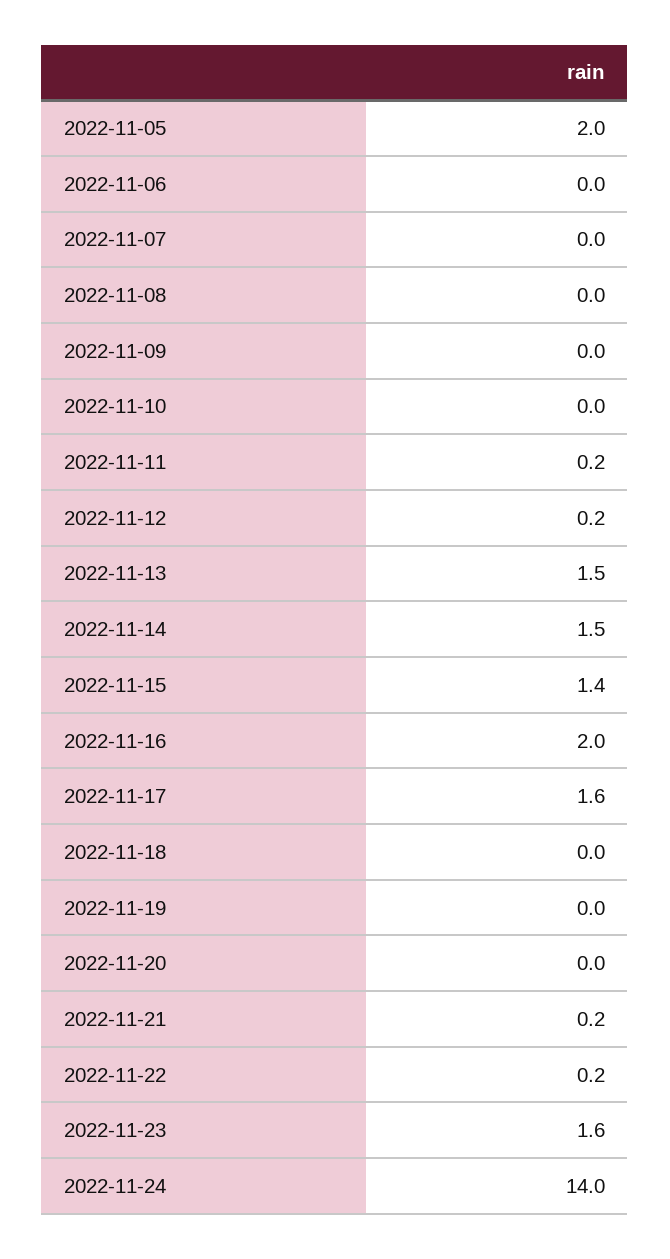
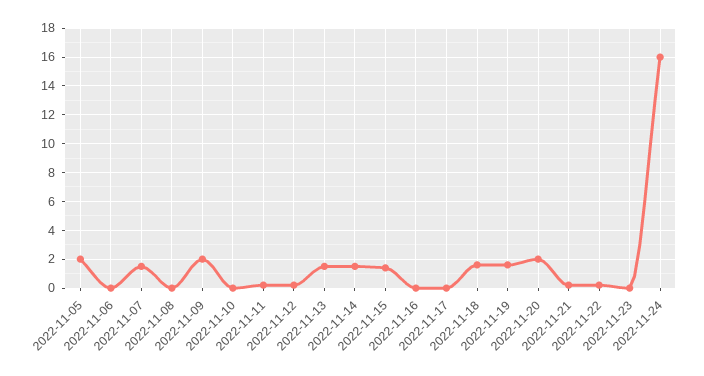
2022-11-07: 0 -> 1.5
2022-11-09: 0 -> 2
2022-11-16: 2 -> 0
2022-11-17: 1.6 -> 0
2022-11-18: 0 -> 1.5
2022-11-19: 0 -> 1.5
2022-11-20: 0 -> 2
2022-11-23: 1.6 -> 0
2022-11-24: 14 -> 16

